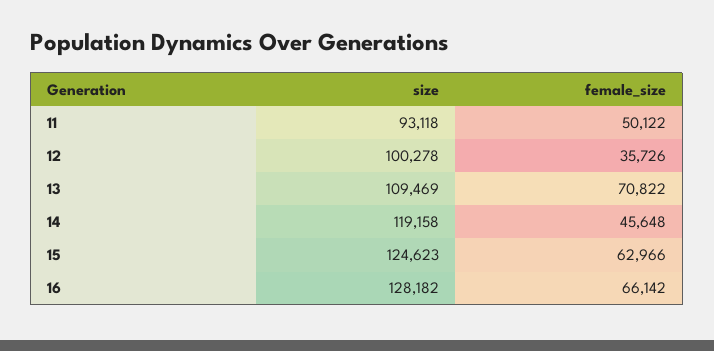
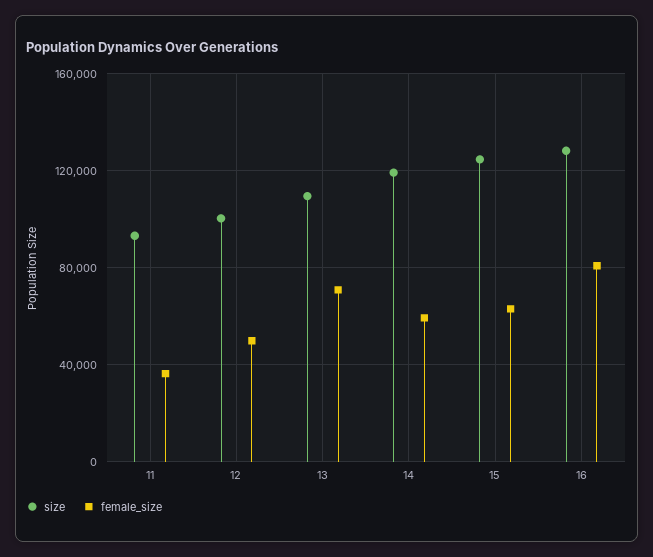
female_size, 11: 50122 -> 35000
female_size, 12: 35726 -> 50000
female_size, 14: 45648 -> 60000
female_size, 16: 66142 -> 80000

